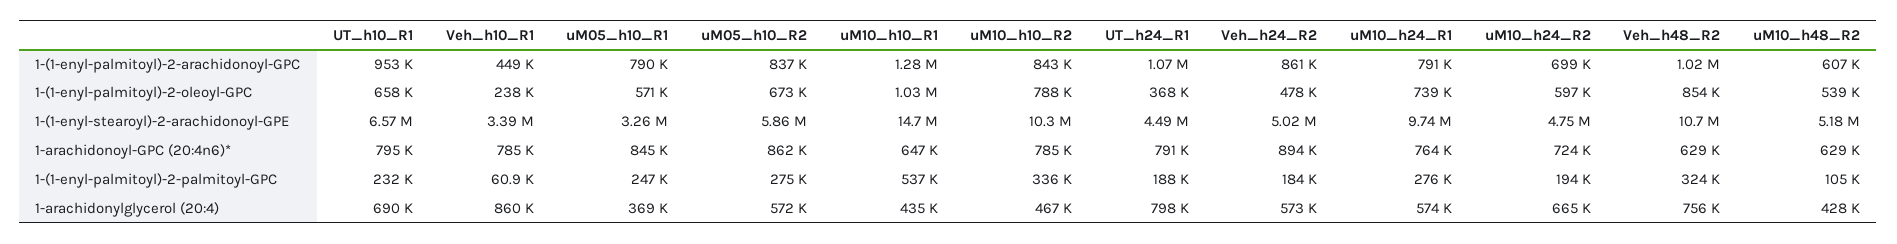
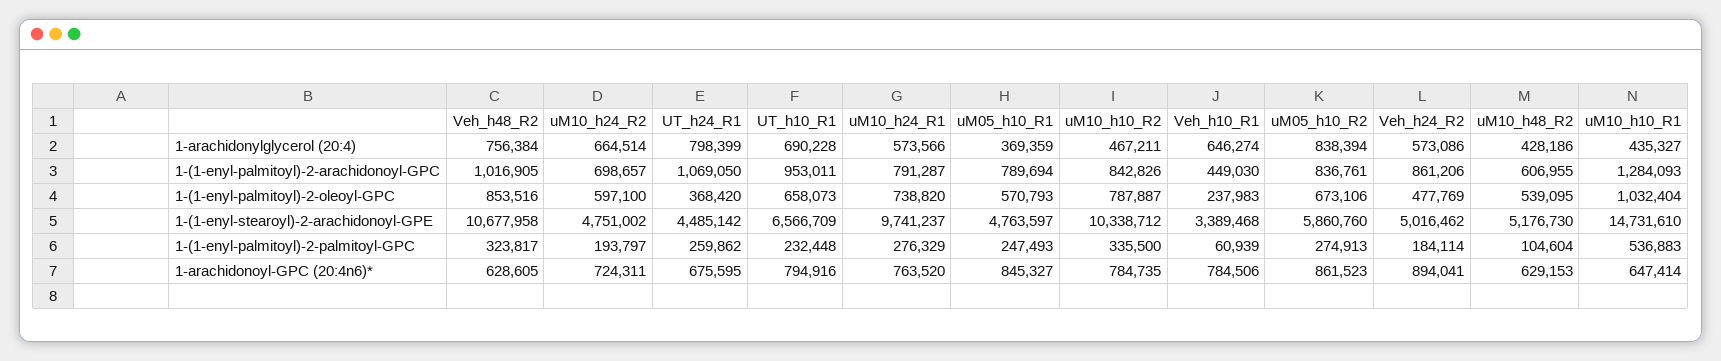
uM05_h10_R1, 1-(1-enyl-stearoyl)-2-arachidonoyl-GPE: 3260000 -> 4763597
UT_h24_R1, 1-arachidonoyl-GPC (20:4n6)*: 791000 -> 675595
UT_h24_R1, 1-(1-enyl-palmitoyl)-2-palmitoyl-GPC: 188000 -> 259862
Veh_h10_R1, 1-arachidonylglycerol (20:4): 860000 -> 646274
uM05_h10_R2, 1-arachidonylglycerol (20:4): 572000 -> 838394

